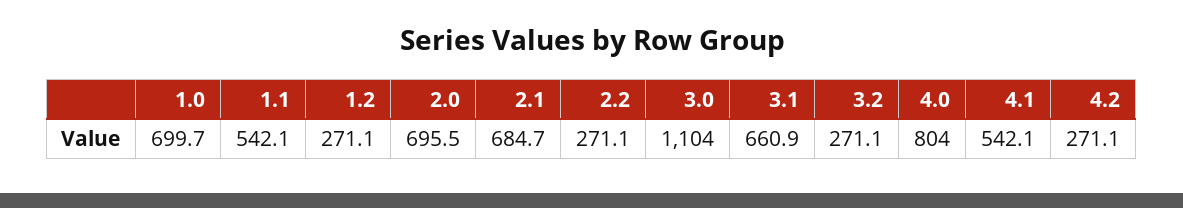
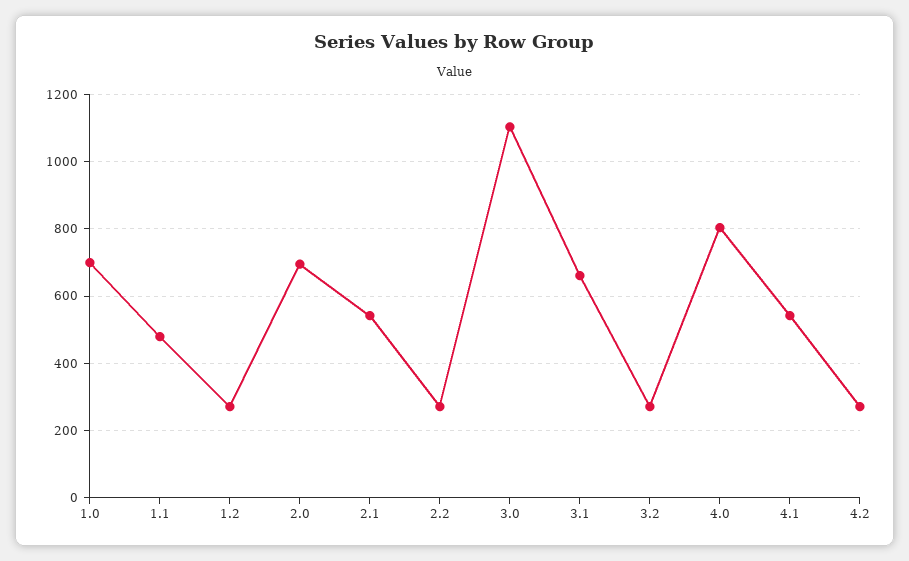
1.1: 542.1 -> 480
2.1: 684.7 -> 540

